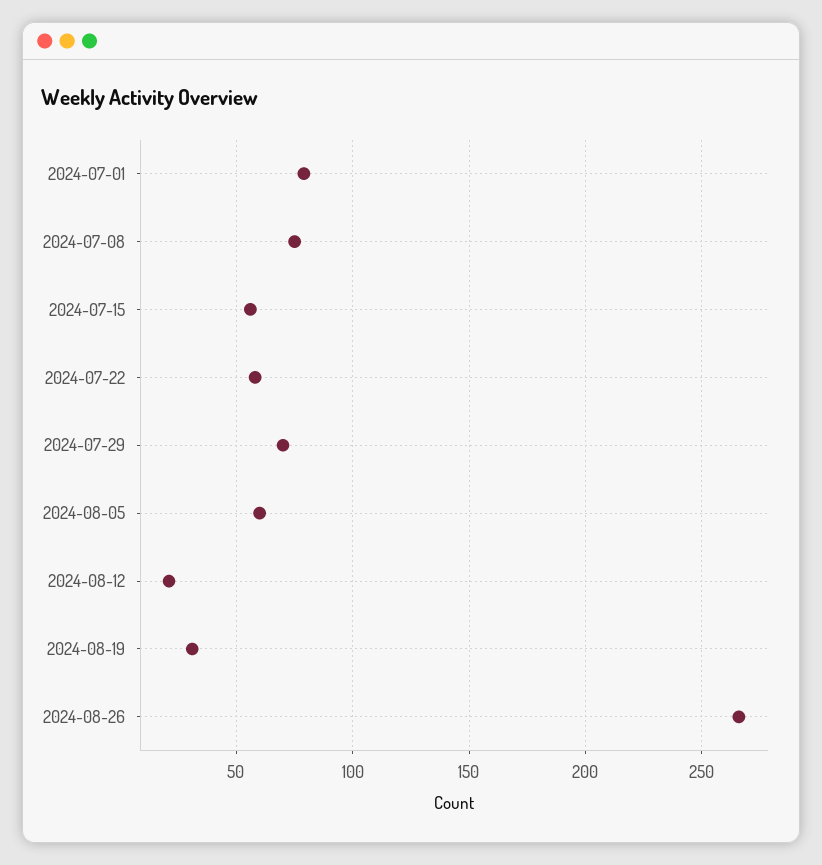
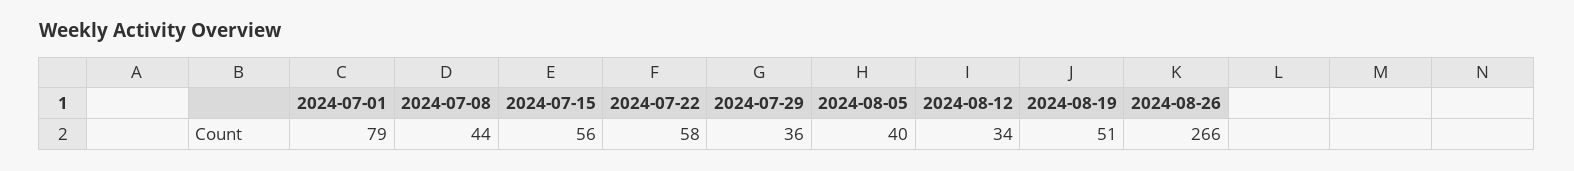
2024-07-08: 75 -> 44
2024-07-29: 70 -> 36
2024-08-05: 60 -> 40
2024-08-12: 20 -> 34
2024-08-19: 30 -> 51

